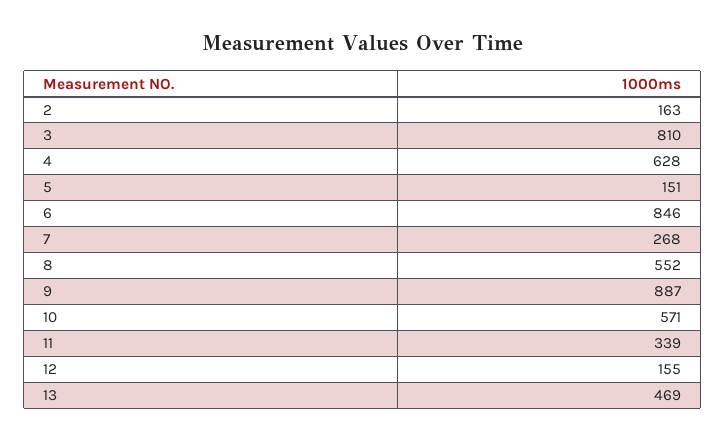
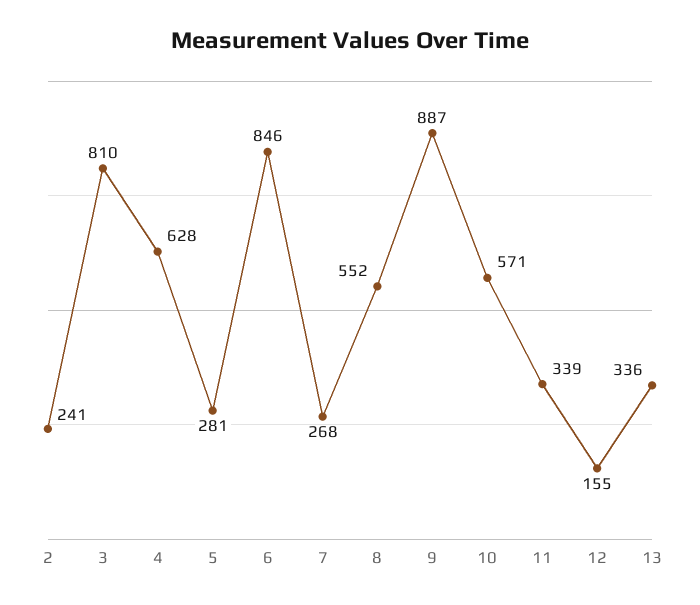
2: 163 -> 241
5: 151 -> 281
13: 469 -> 336

